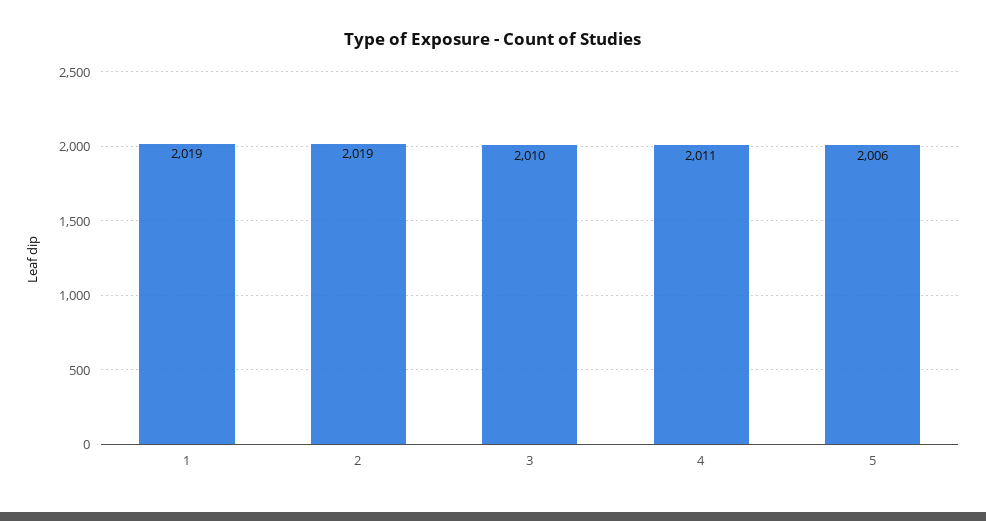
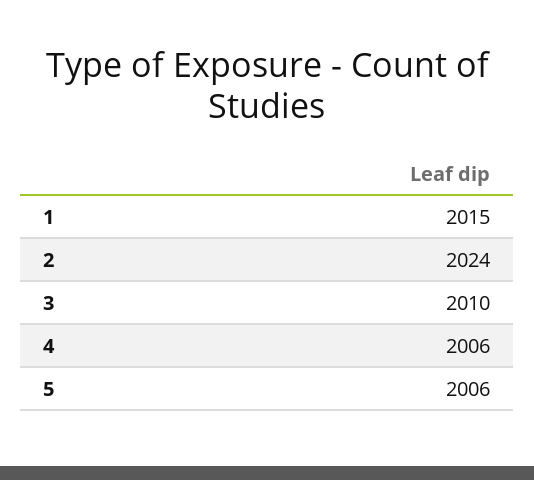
1: 2019 -> 2015
2: 2019 -> 2024
4: 2011 -> 2006

